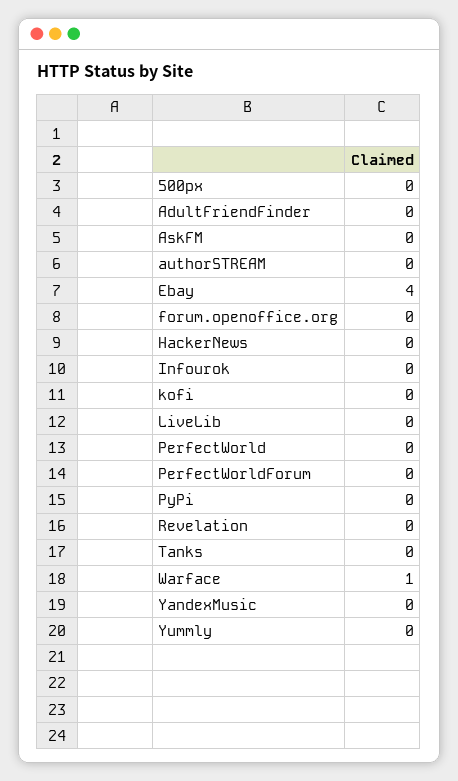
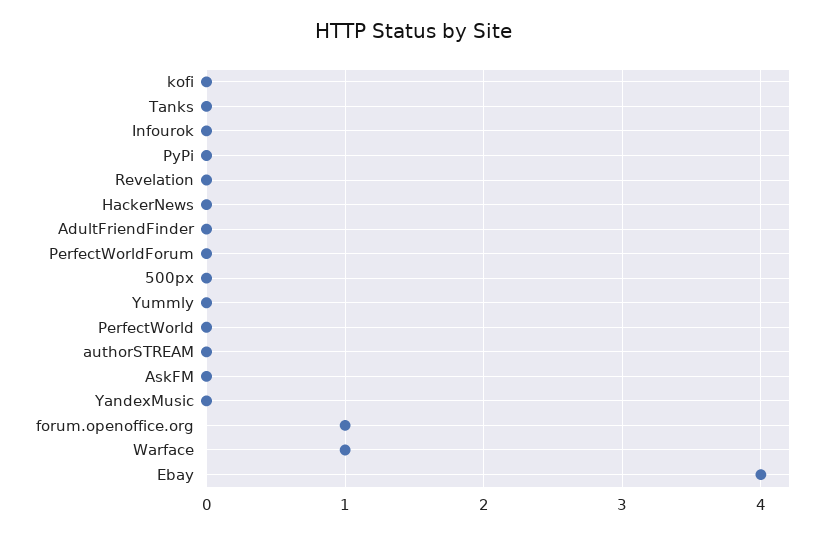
forum.openoffice.org: 0 -> 1
LiveLib: 0 -> none

